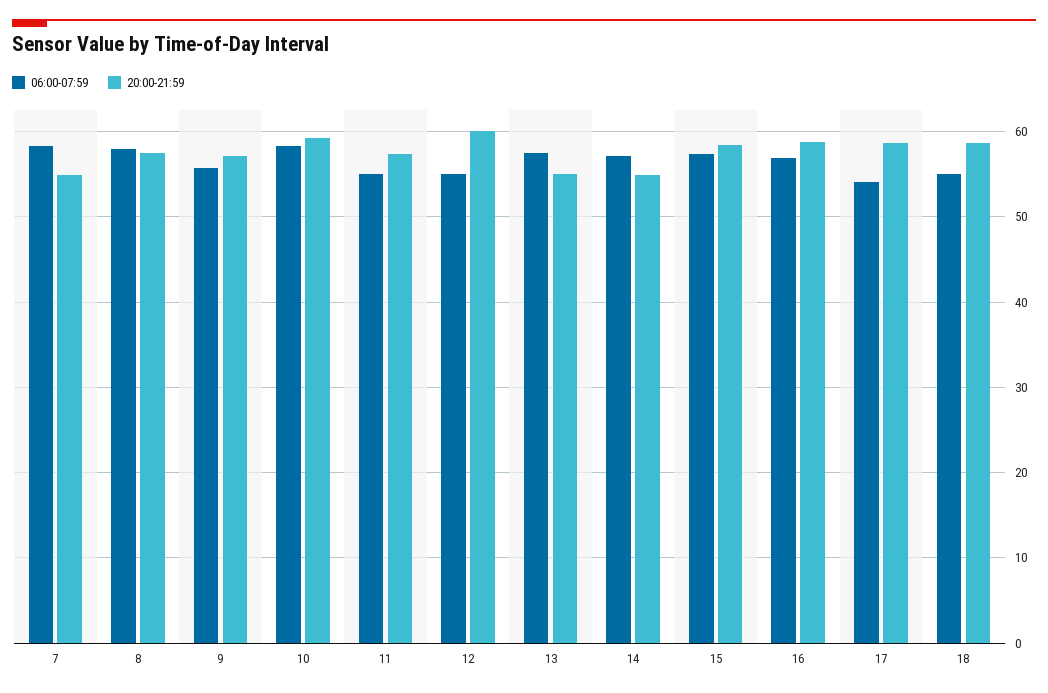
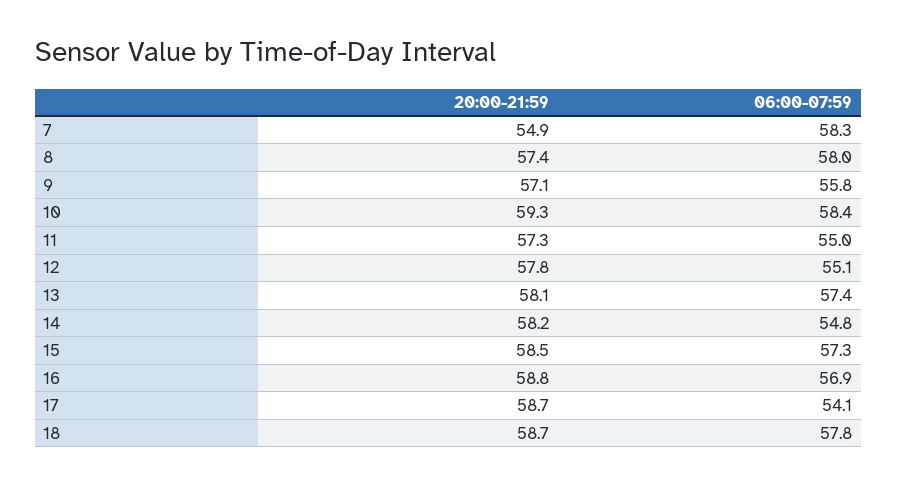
20:00-21:59, 12: 60 -> 57.8
20:00-21:59, 13: 55 -> 58.1
06:00-07:59, 14: 57 -> 54.8
20:00-21:59, 14: 55 -> 58.2
06:00-07:59, 18: 55 -> 57.8

